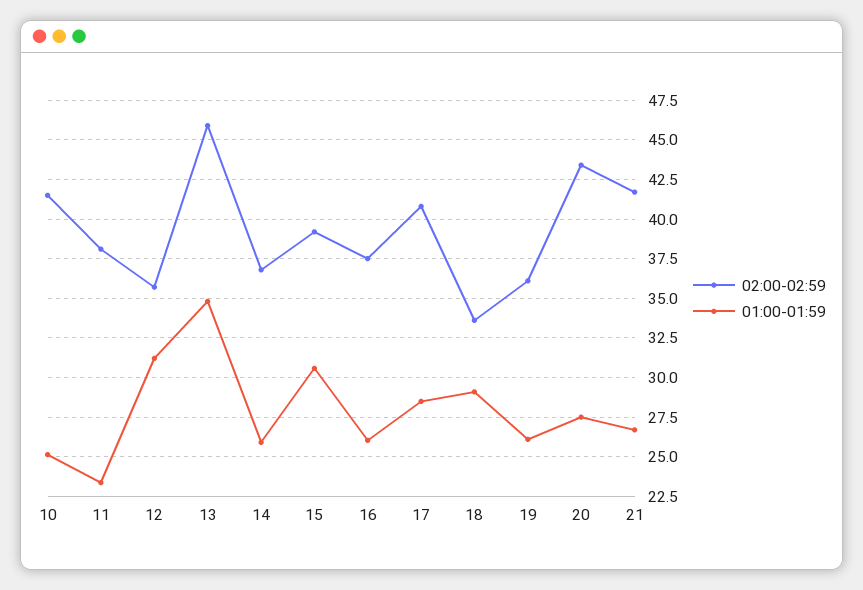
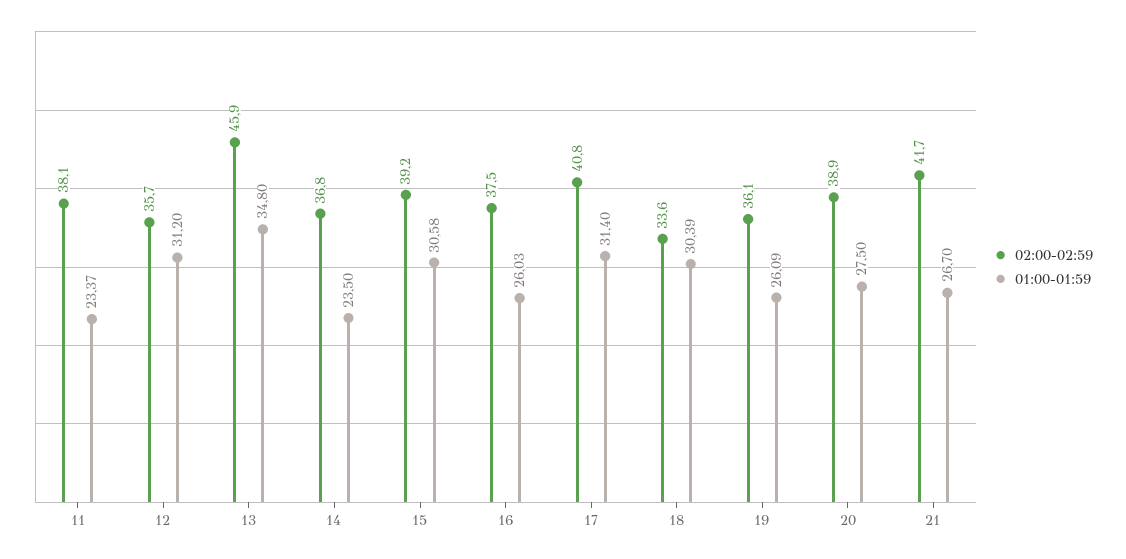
02:00-02:59, 10: 41.5 -> none
01:00-01:59, 10: 25 -> none
01:00-01:59, 14: 26 -> 23.5
01:00-01:59, 17: 28.5 -> 31.4
01:00-01:59, 18: 29 -> 30.39
02:00-02:59, 20: 43.5 -> 38.9

